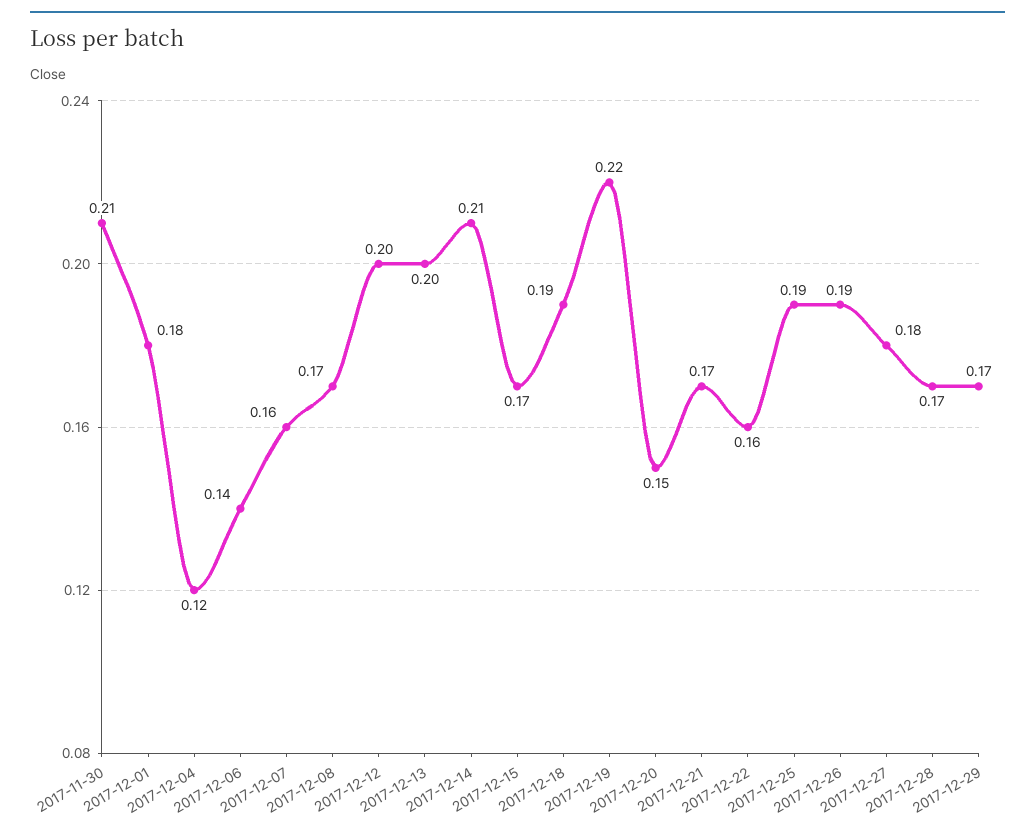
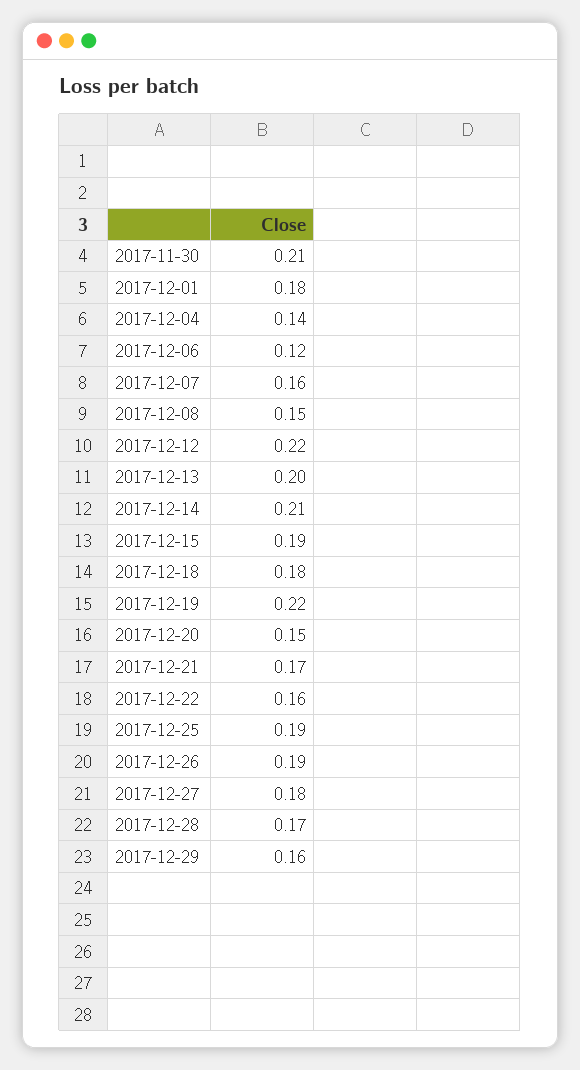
2017-12-04: 0.12 -> 0.14
2017-12-06: 0.14 -> 0.12
2017-12-08: 0.17 -> 0.15
2017-12-12: 0.2 -> 0.22
2017-12-15: 0.17 -> 0.19
2017-12-18: 0.19 -> 0.18
2017-12-29: 0.17 -> 0.16

